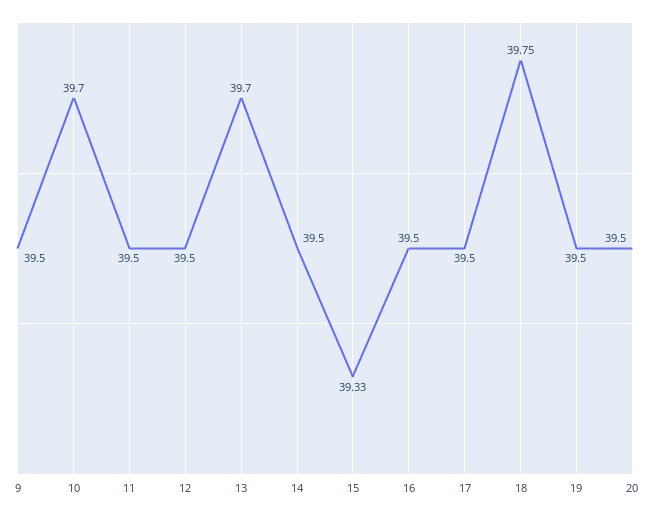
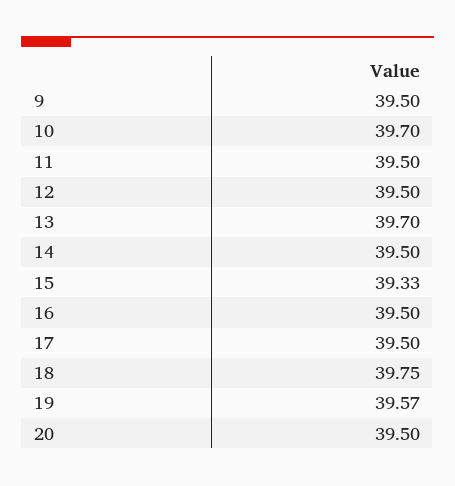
19: 39.5 -> 39.57

